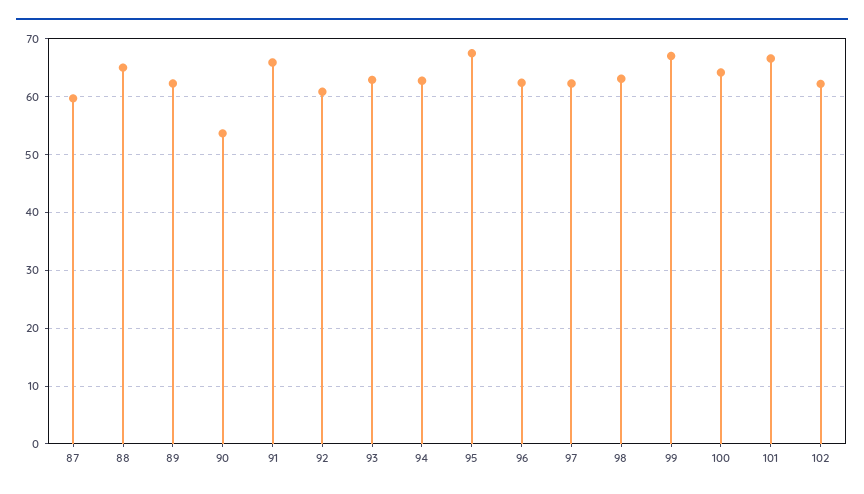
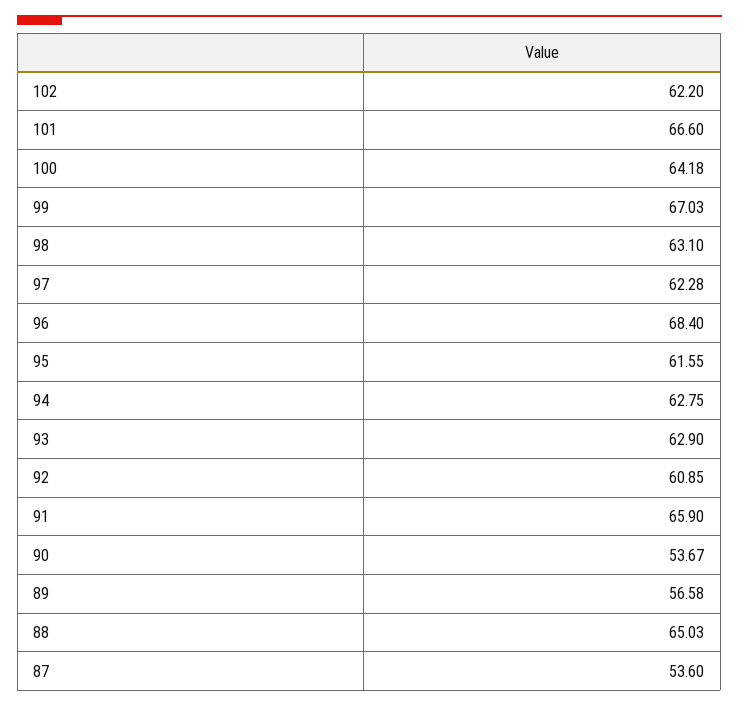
87: 60 -> 53.6
89: 62 -> 56.58
95: 68 -> 61.55
96: 62 -> 68.4

